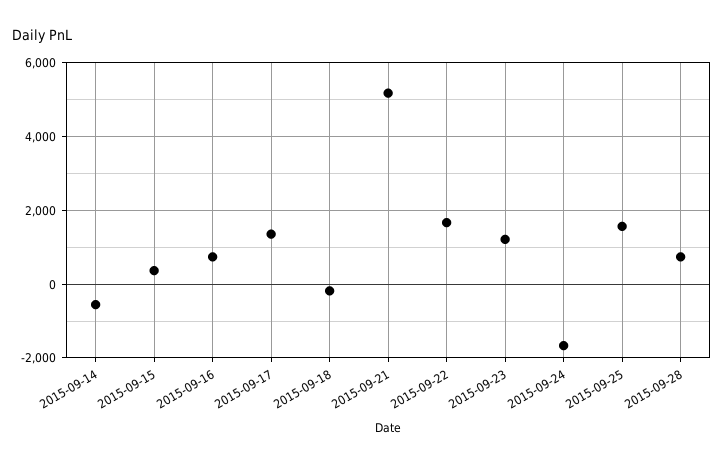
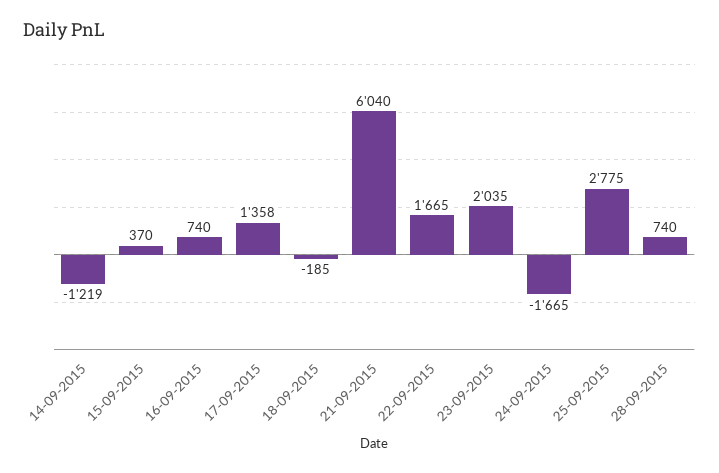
2015-09-14: -600 -> -1219
2015-09-21: 5200 -> 6040
2015-09-23: 1200 -> 2035
2015-09-25: 1600 -> 2775

